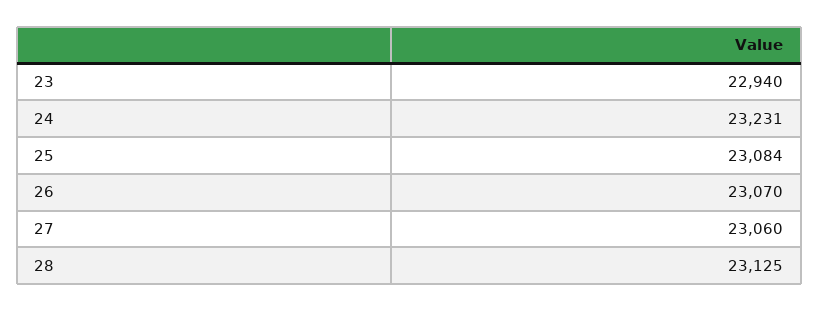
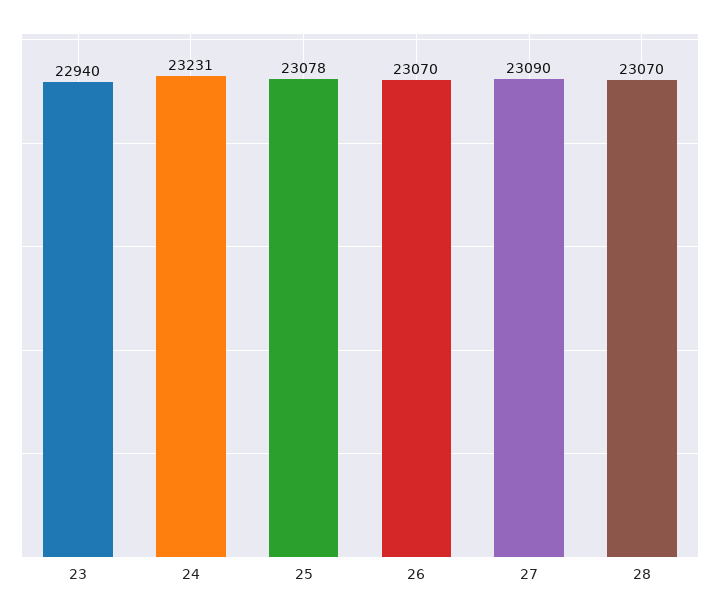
25: 23084 -> 23078
27: 23060 -> 23090
28: 23125 -> 23070

